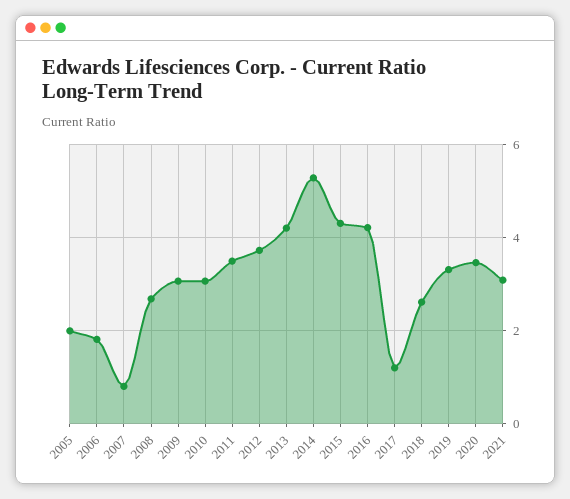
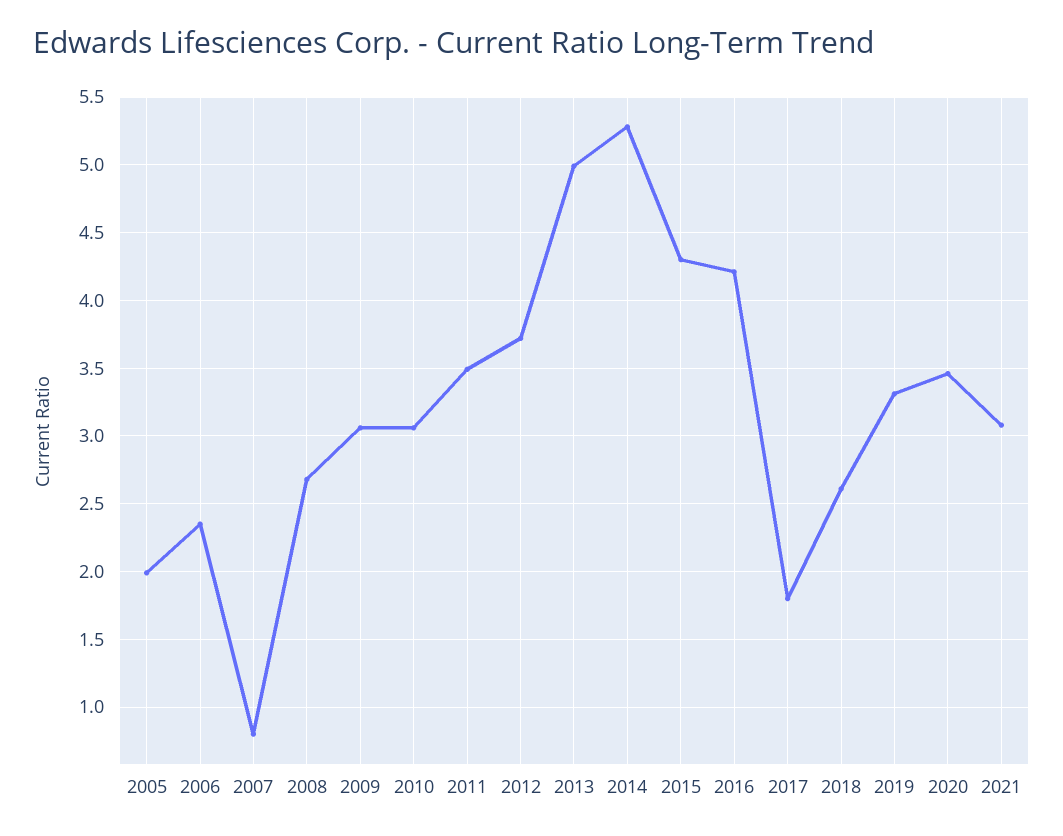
2006: 1.8 -> 2.35
2013: 4.2 -> 5
2017: 1.2 -> 1.8

